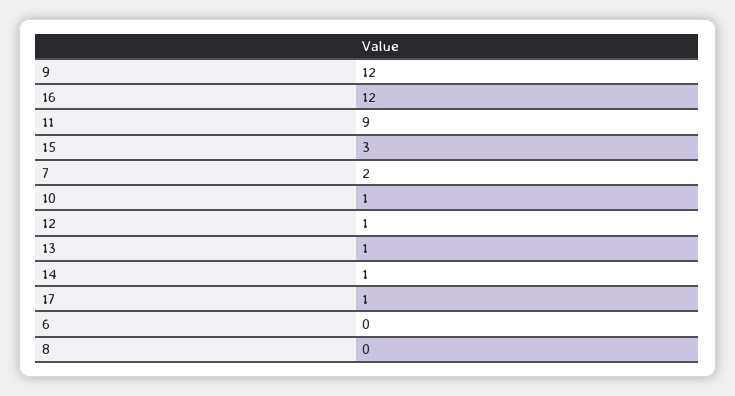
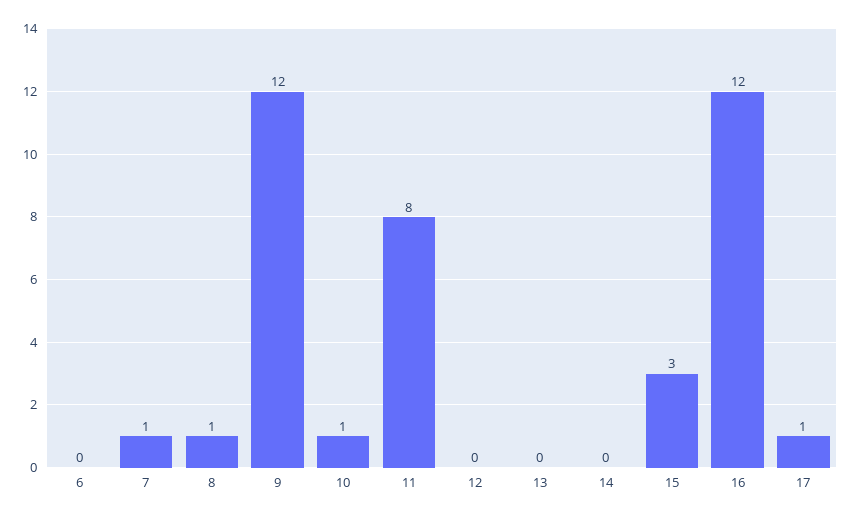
11: 9 -> 8
7: 2 -> 1
12: 1 -> 0
13: 1 -> 0
14: 1 -> 0
8: 0 -> 1

